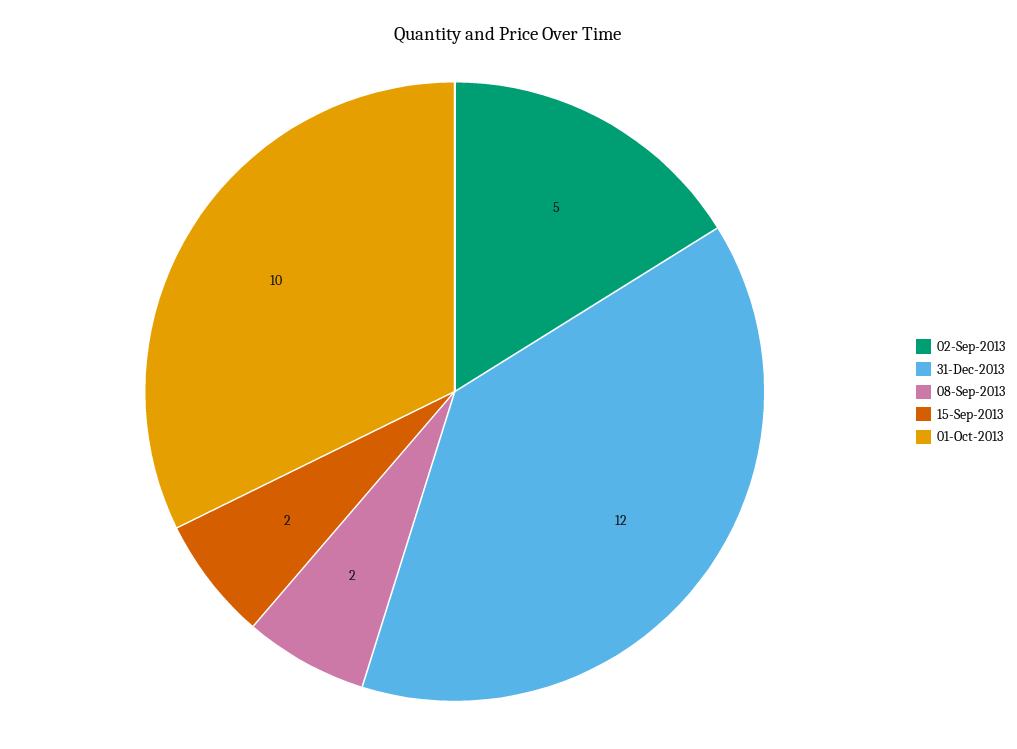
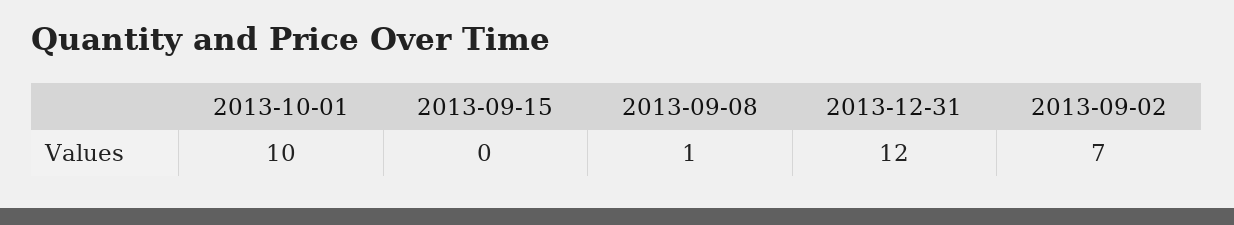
02-Sep-2013: 5 -> 7
08-Sep-2013: 2 -> 1
15-Sep-2013: 2 -> 0

